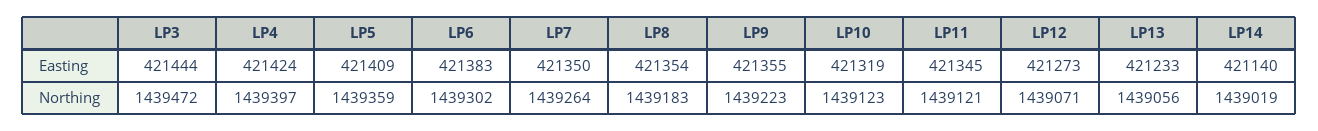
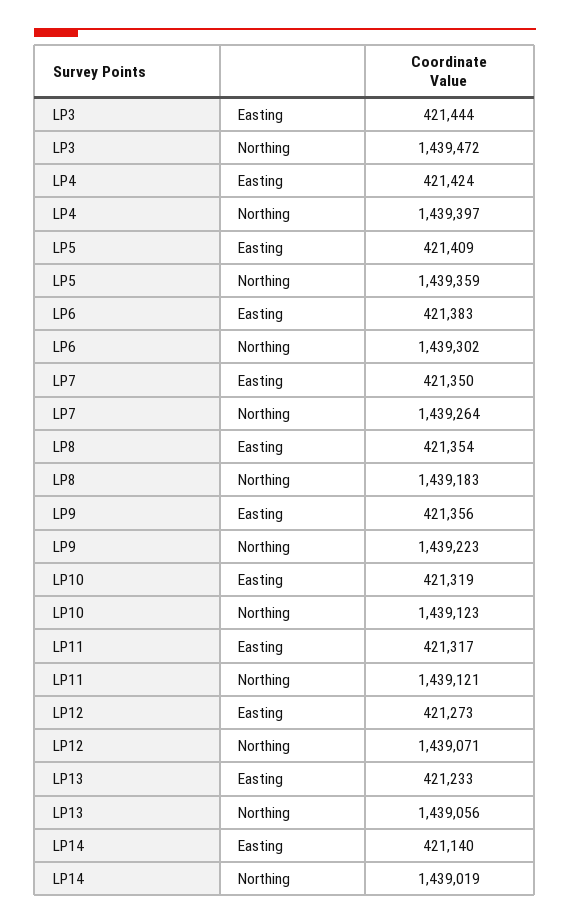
LP9, Easting: 421355 -> 421356
LP11, Easting: 421345 -> 421317

